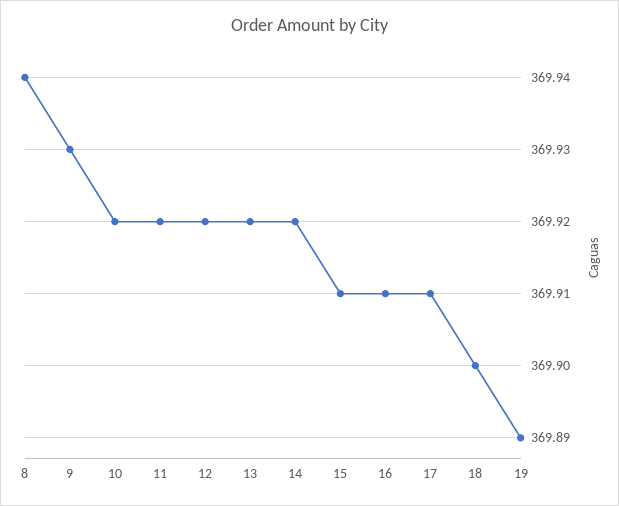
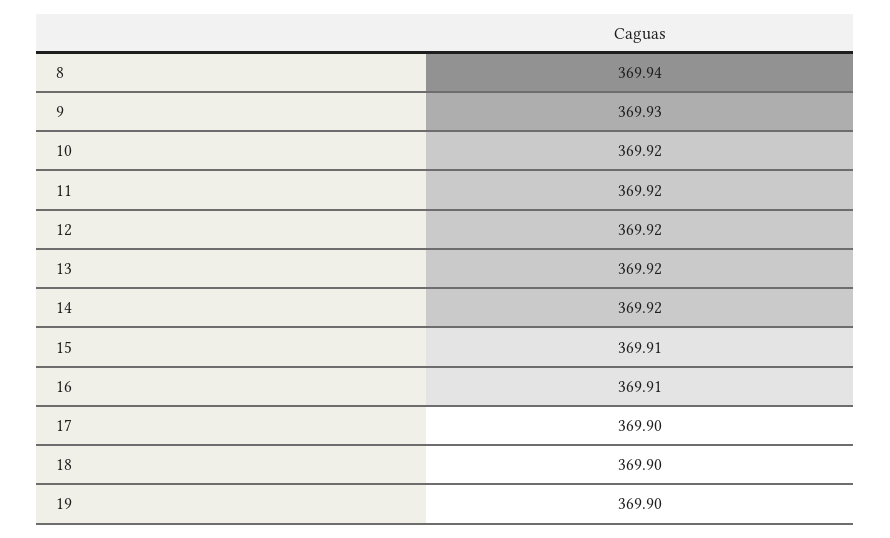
17: 369.91 -> 369.9
19: 369.89 -> 369.9

